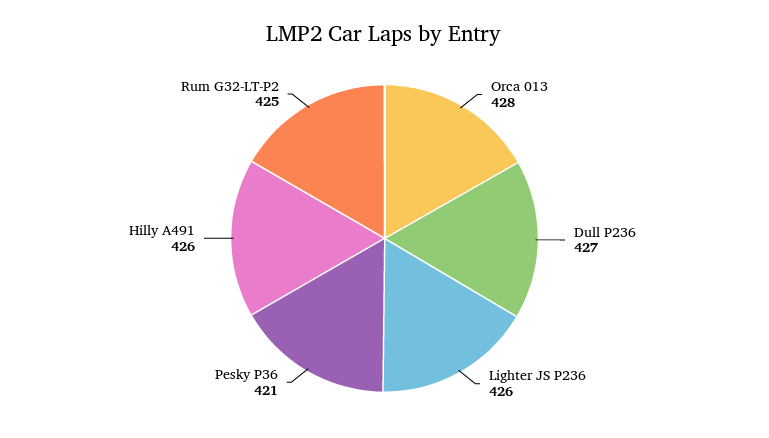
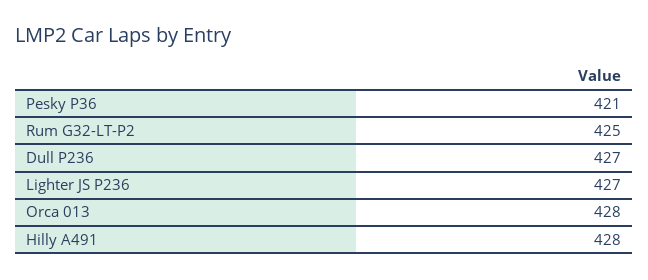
Lighter JS P236: 426 -> 427
Hilly A491: 426 -> 428

